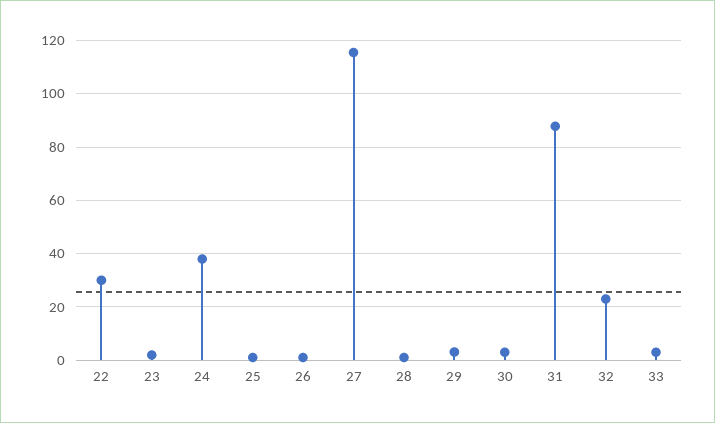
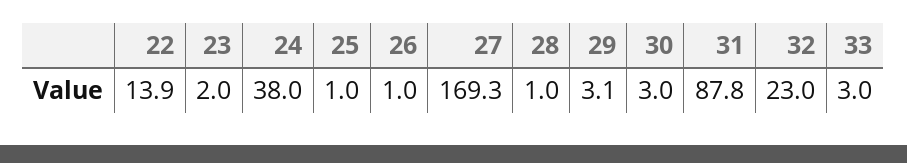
22: 30 -> 13.9
27: 115 -> 169.3

